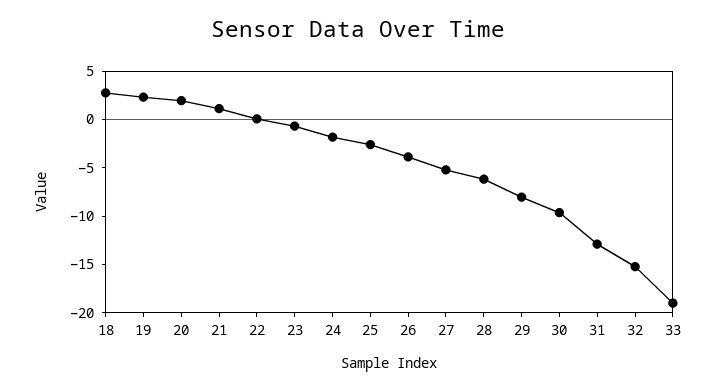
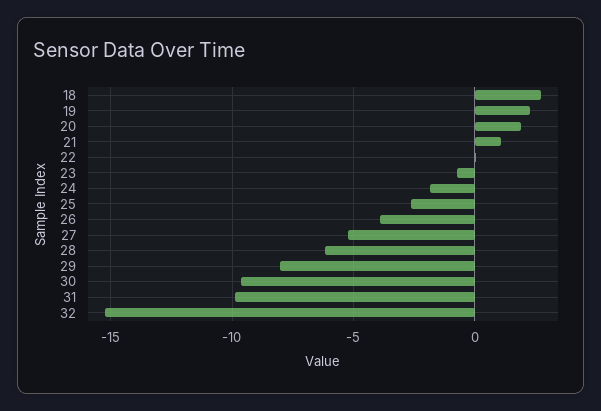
31: -13 -> -10
33: -19 -> none

